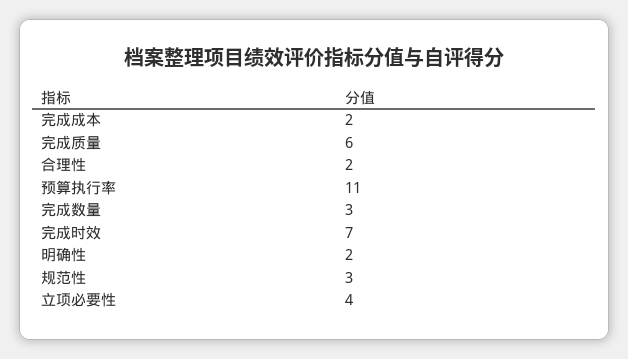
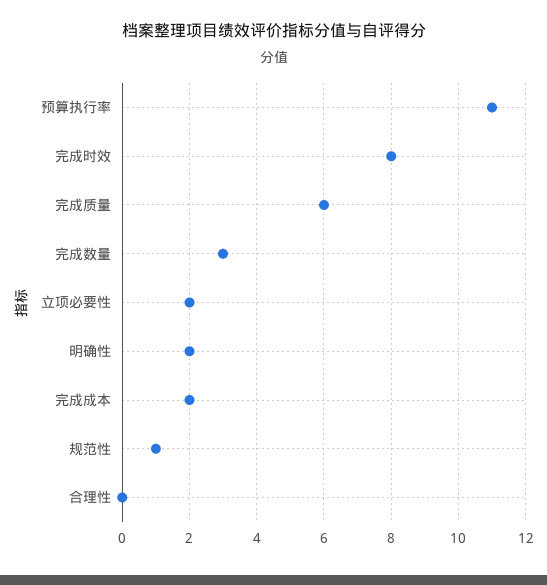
合理性: 2 -> 0
完成时效: 7 -> 8
规范性: 3 -> 1
立项必要性: 4 -> 2

